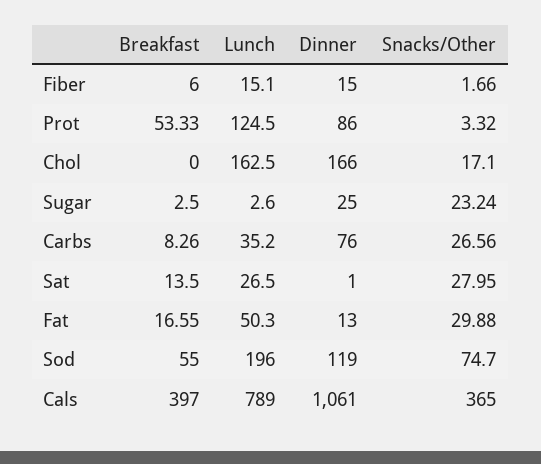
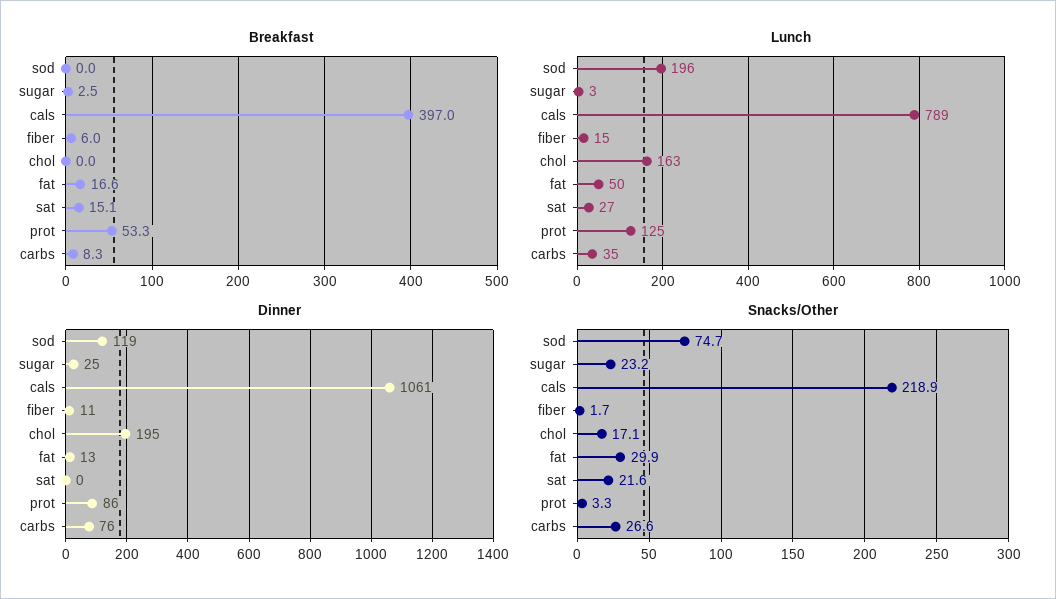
Dinner, Fiber: 15 -> 11
Dinner, Chol: 166 -> 195
Breakfast, Sat: 13.5 -> 15.1
Dinner, Sat: 1 -> 0
Snacks/Other, Sat: 27.95 -> 21.6
Breakfast, Sod: 55 -> 0
Snacks/Other, Cals: 365 -> 218.9

